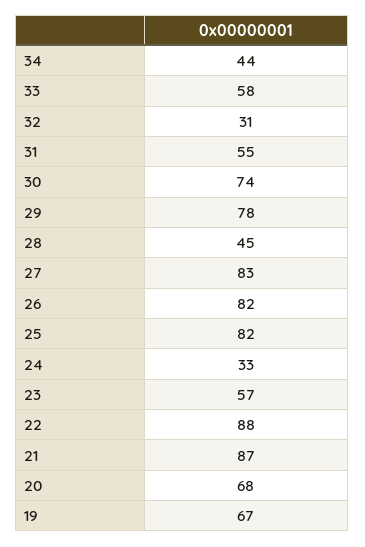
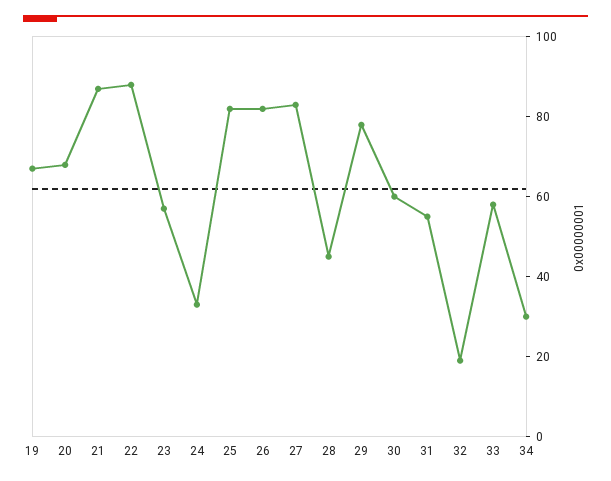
34: 44 -> 30
32: 31 -> 20
30: 74 -> 60

